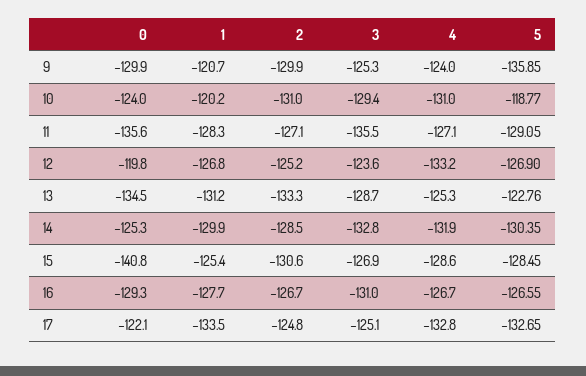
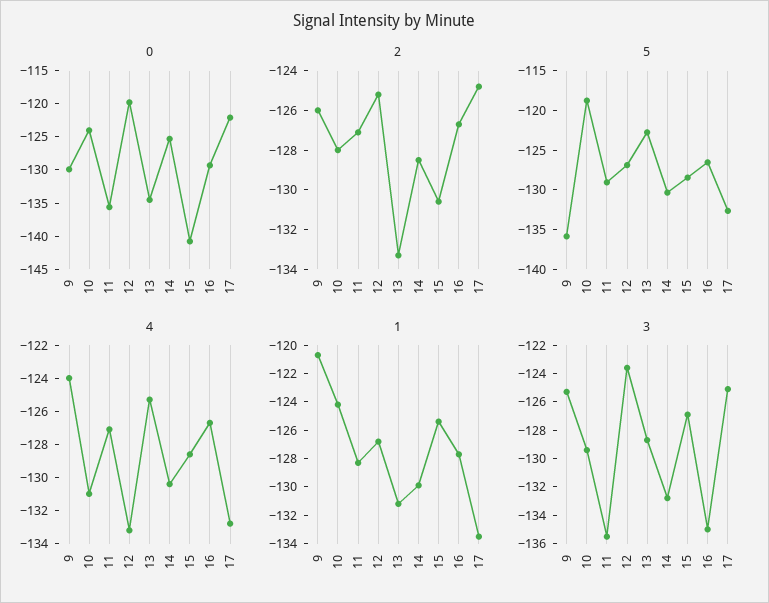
2, 9: -129.9 -> -126
1, 10: -120.2 -> -124
2, 10: -131 -> -128
4, 14: -131.9 -> -130.5
3, 16: -131 -> -135

